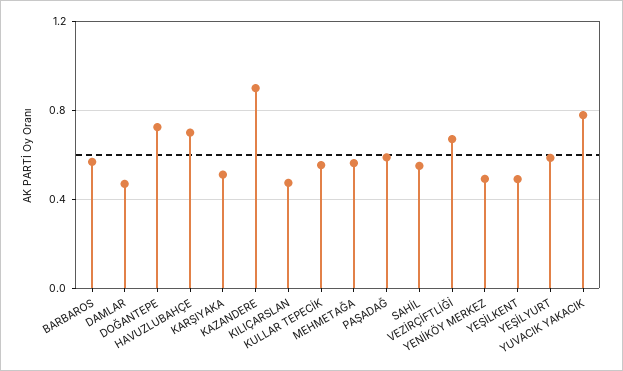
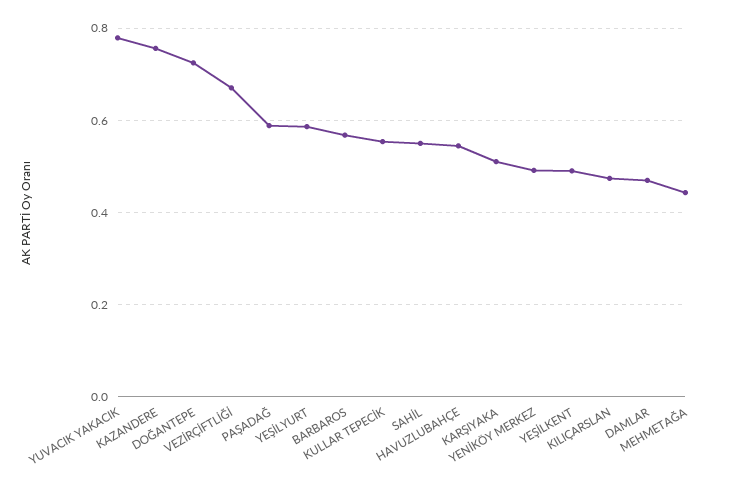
HAVUZLUBAHÇE: 0.7 -> 0.54
KAZANDERE: 0.9 -> 0.76
MEHMETAĞA: 0.55 -> 0.44

